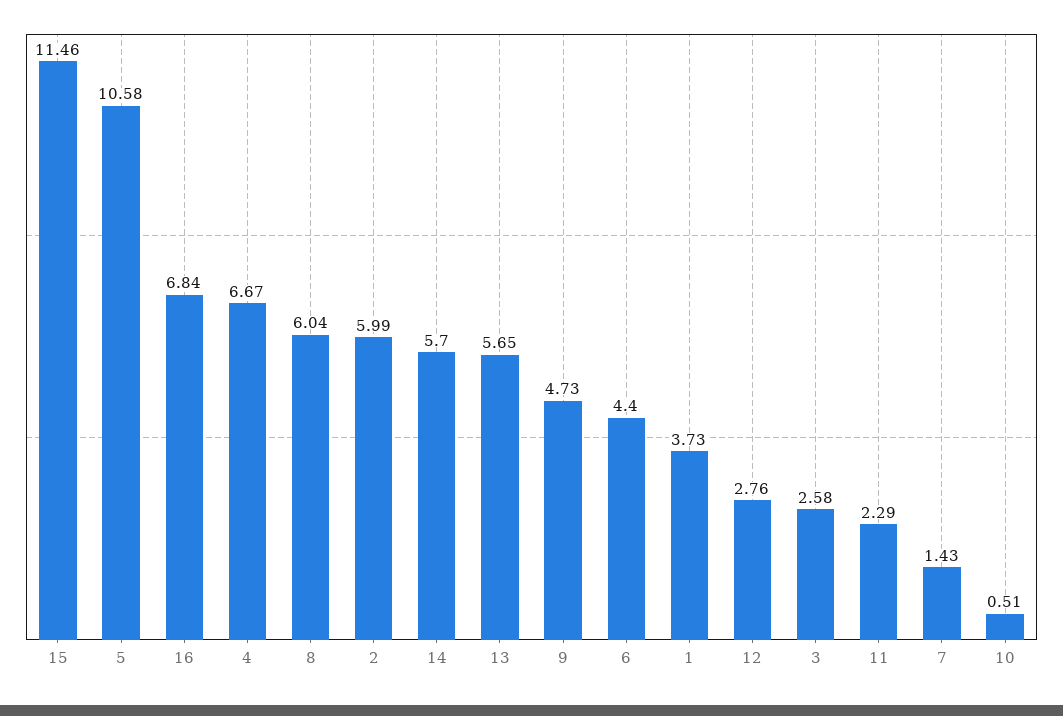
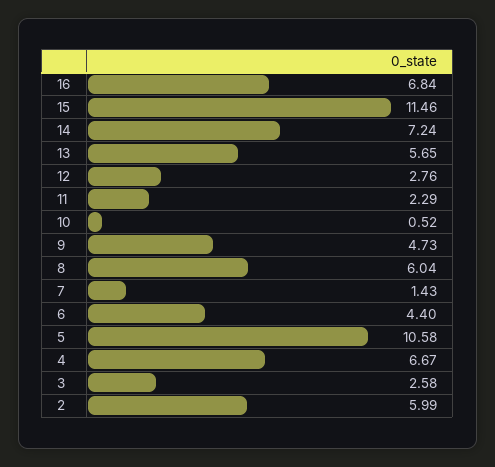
14: 5.7 -> 7.24
1: 3.73 -> none
10: 0.51 -> 0.52

